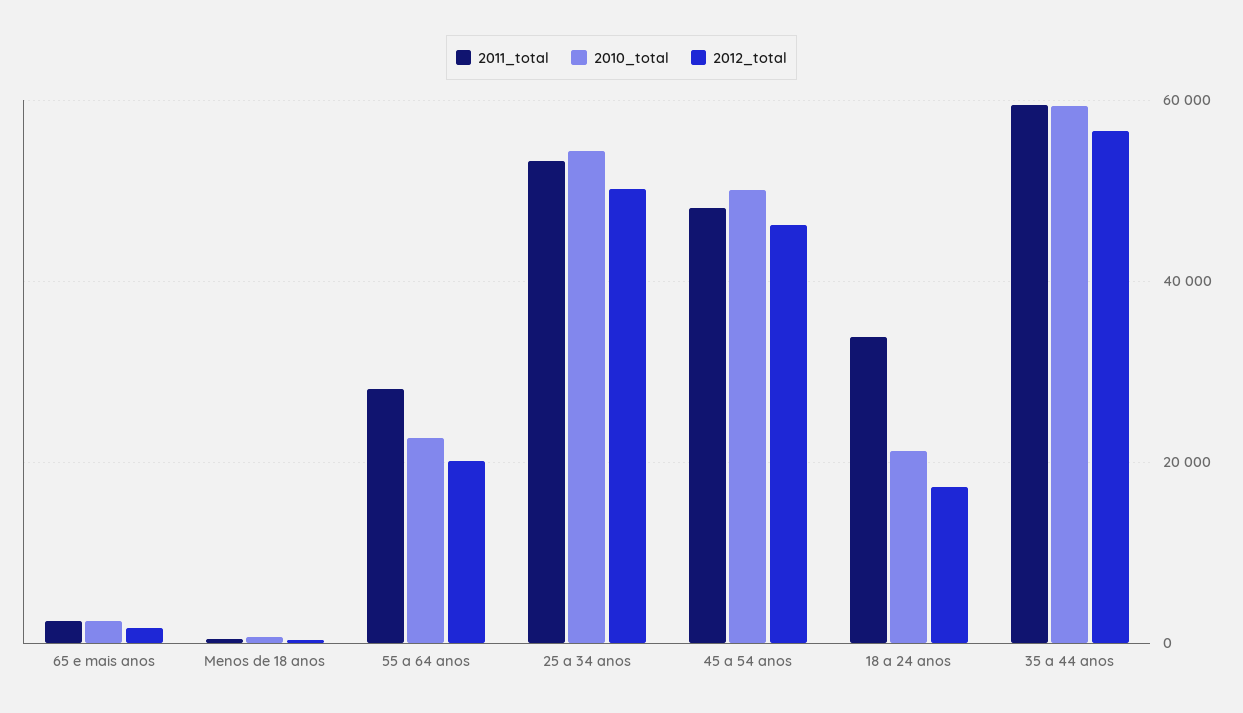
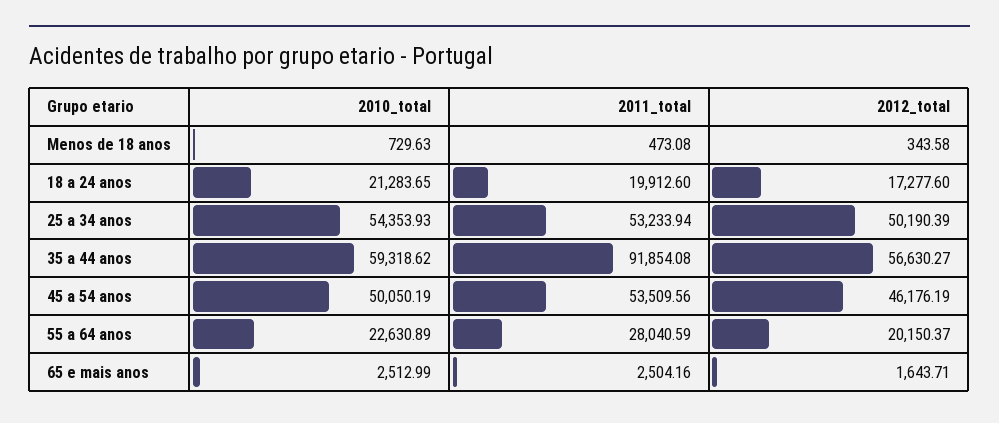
2011_total, 45 a 54 anos: 48000 -> 53509.56
2011_total, 18 a 24 anos: 34000 -> 19912.6
2011_total, 35 a 44 anos: 60000 -> 91854.08

